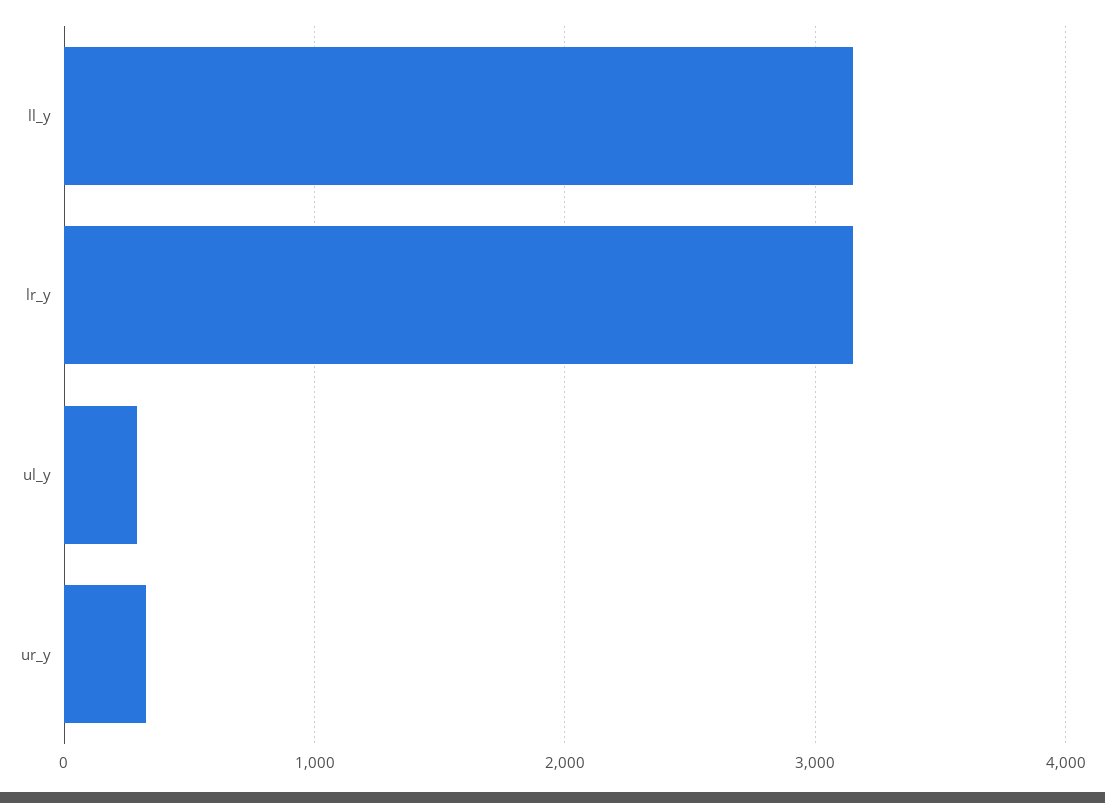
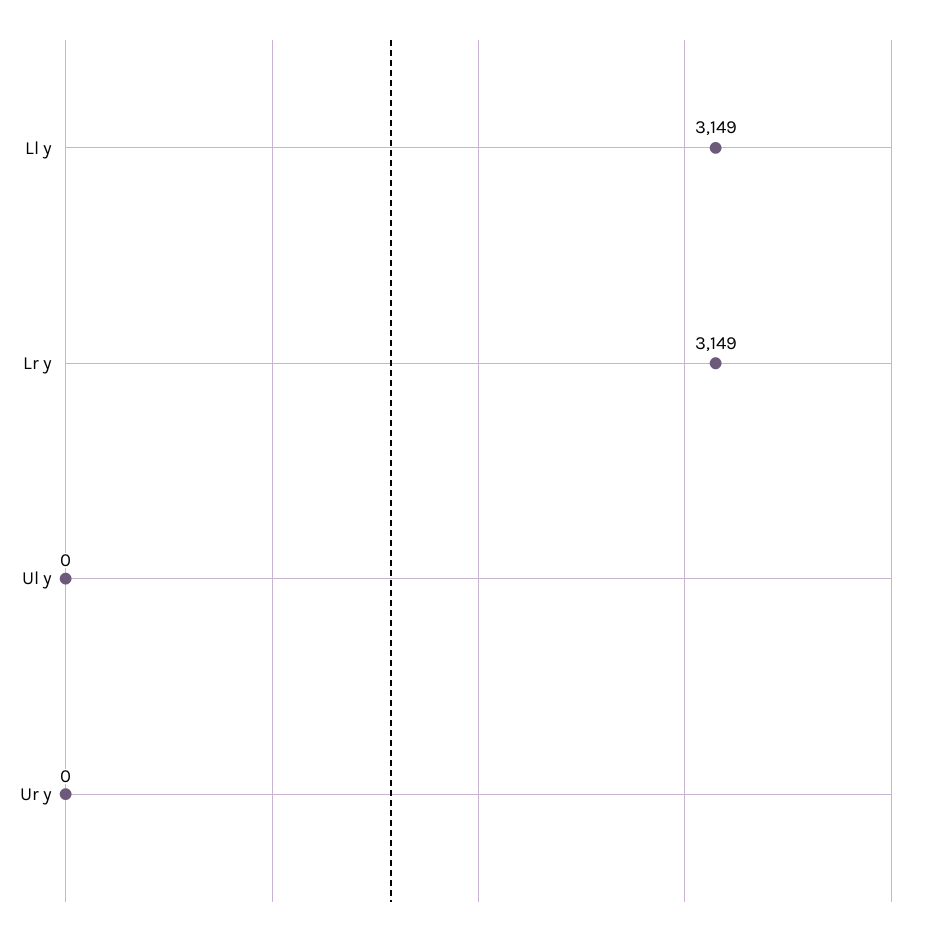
ul_y: 300 -> 0
ur_y: 300 -> 0

